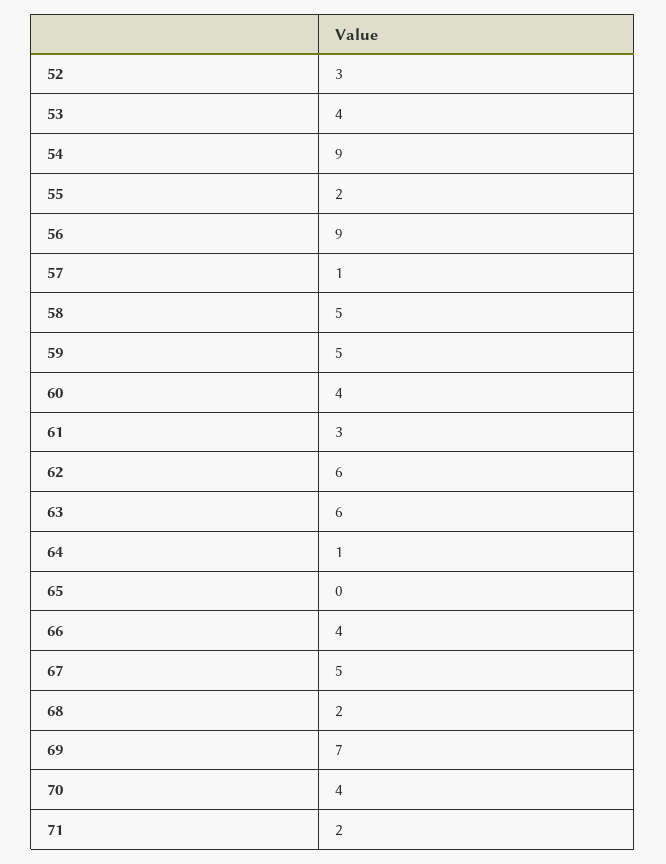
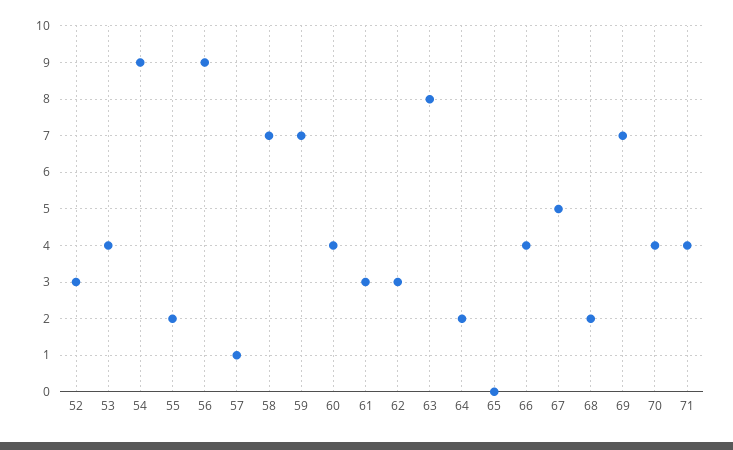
58: 5 -> 7
59: 5 -> 7
62: 6 -> 3
63: 6 -> 8
64: 1 -> 2
71: 2 -> 4

